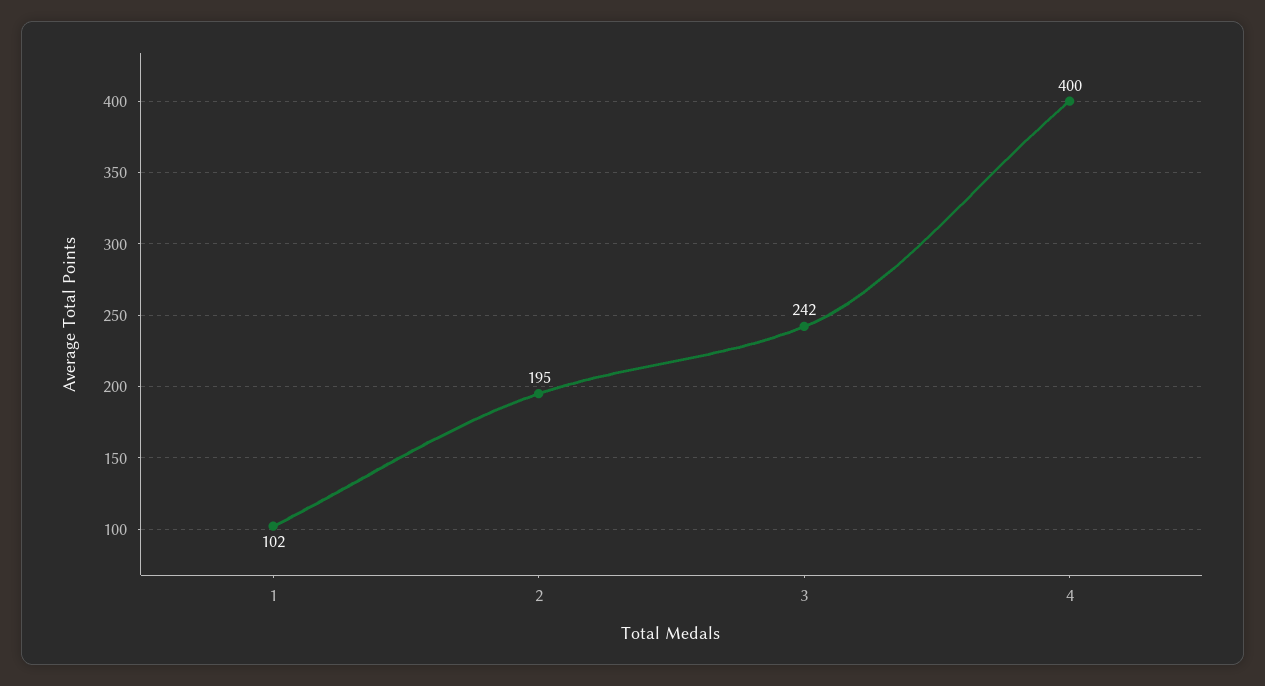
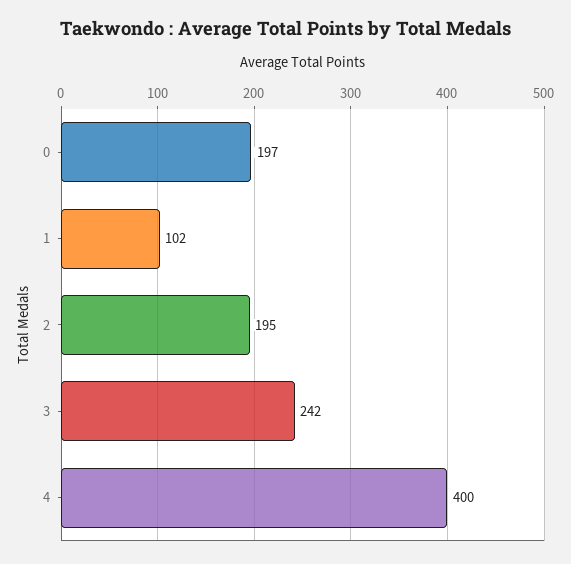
0: none -> 197

